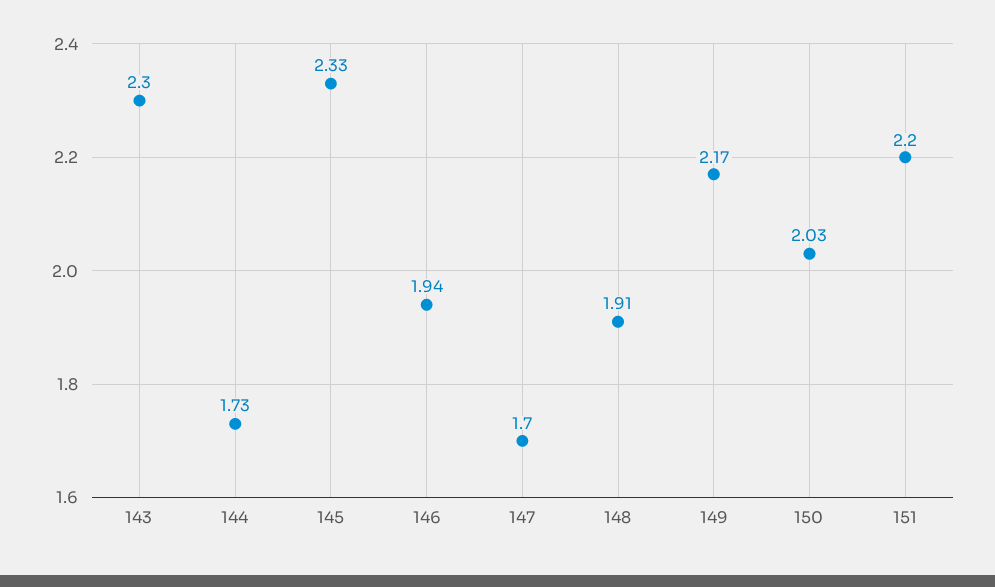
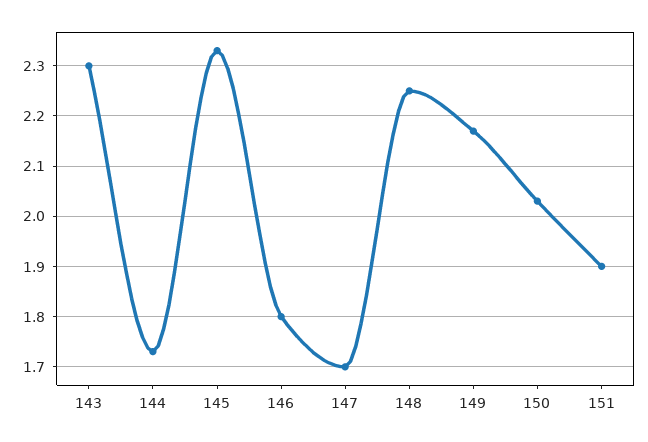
146: 1.94 -> 1.8
148: 1.91 -> 2.25
151: 2.2 -> 1.9

